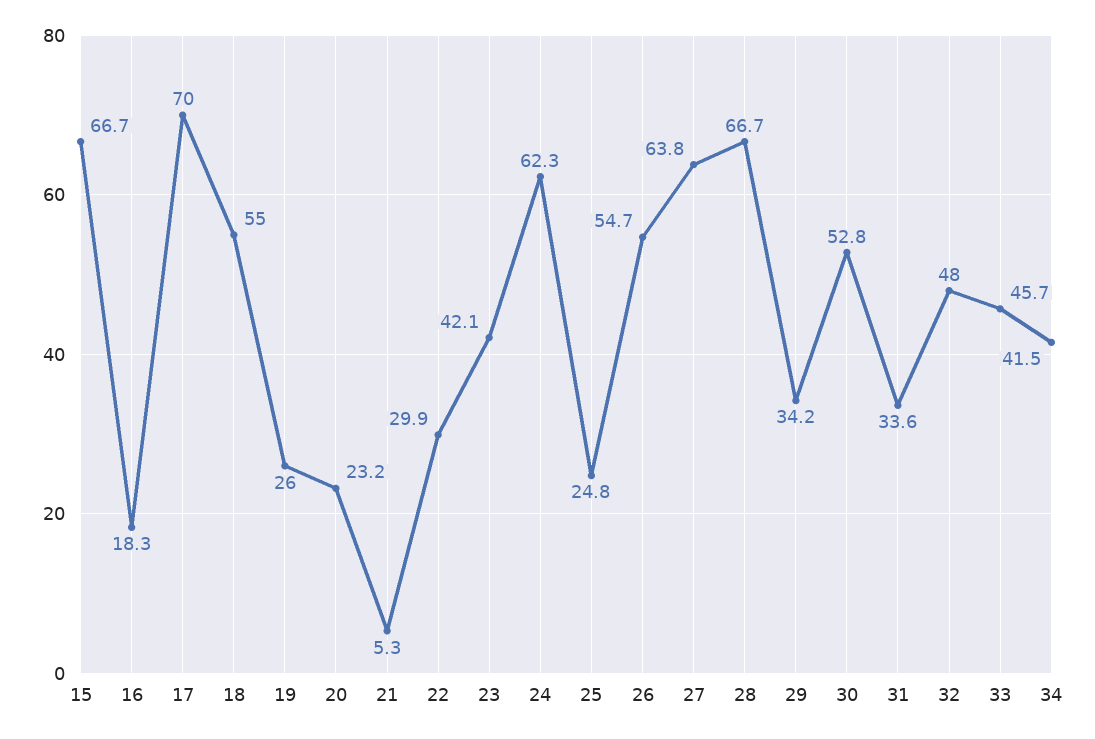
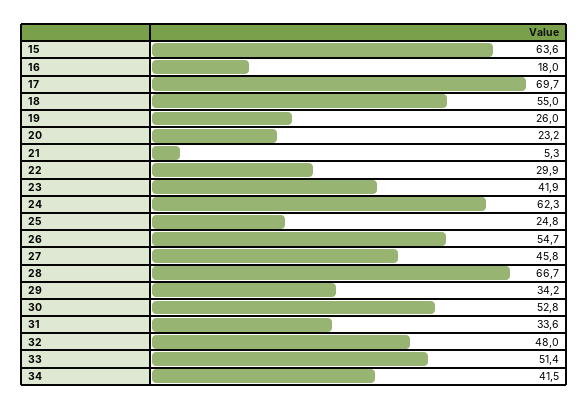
15: 66.7 -> 63.6
16: 18.3 -> 18
17: 70 -> 69.7
23: 42.1 -> 41.9
27: 63.8 -> 45.8
33: 45.7 -> 51.4

